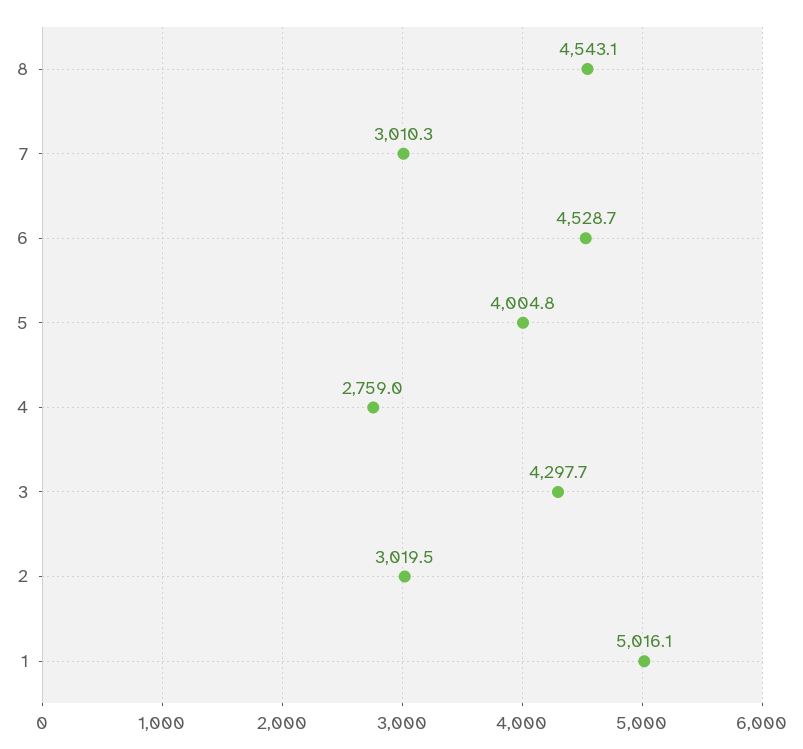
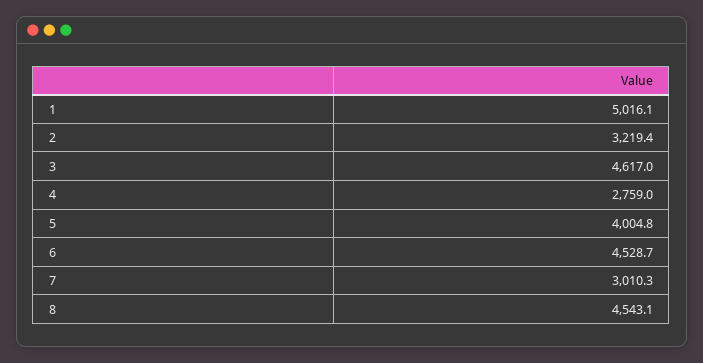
3: 4297.7 -> 4617
2: 3019.5 -> 3219.4

